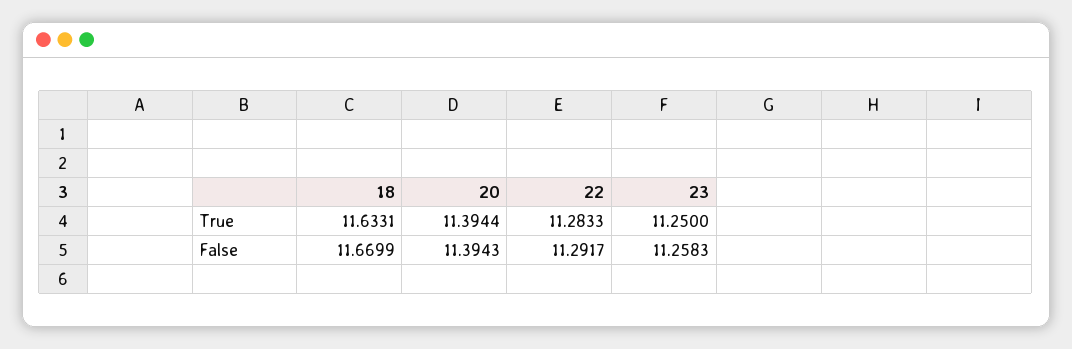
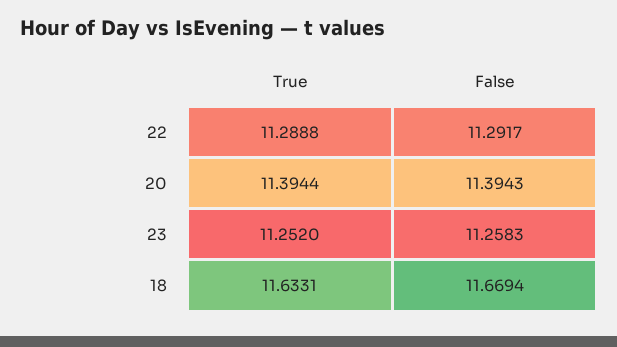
22, True: 11.2833 -> 11.2888
23, True: 11.25 -> 11.252
18, False: 11.6699 -> 11.6694

